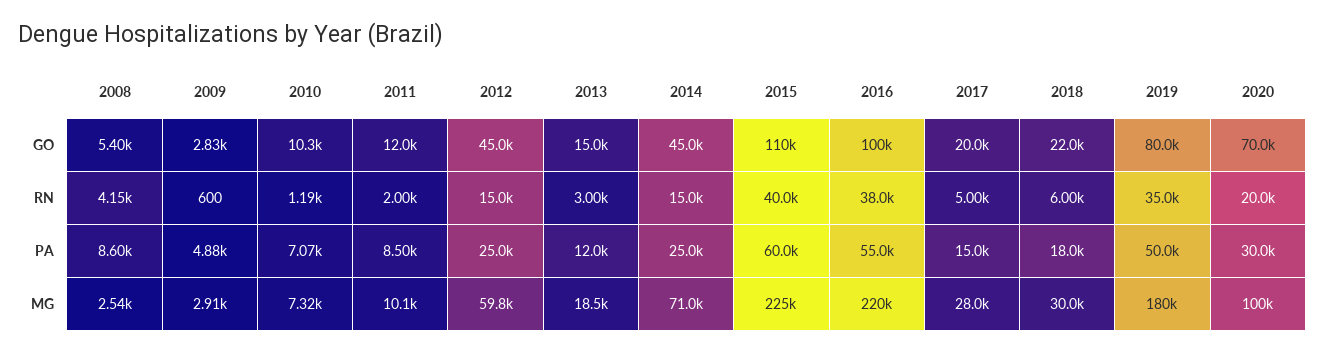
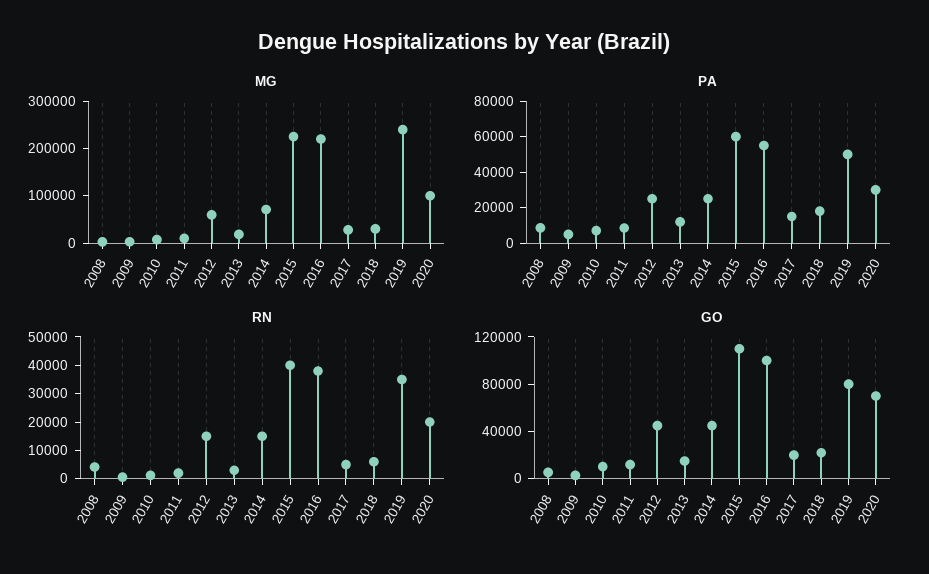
MG, 2019: 180000 -> 240000

